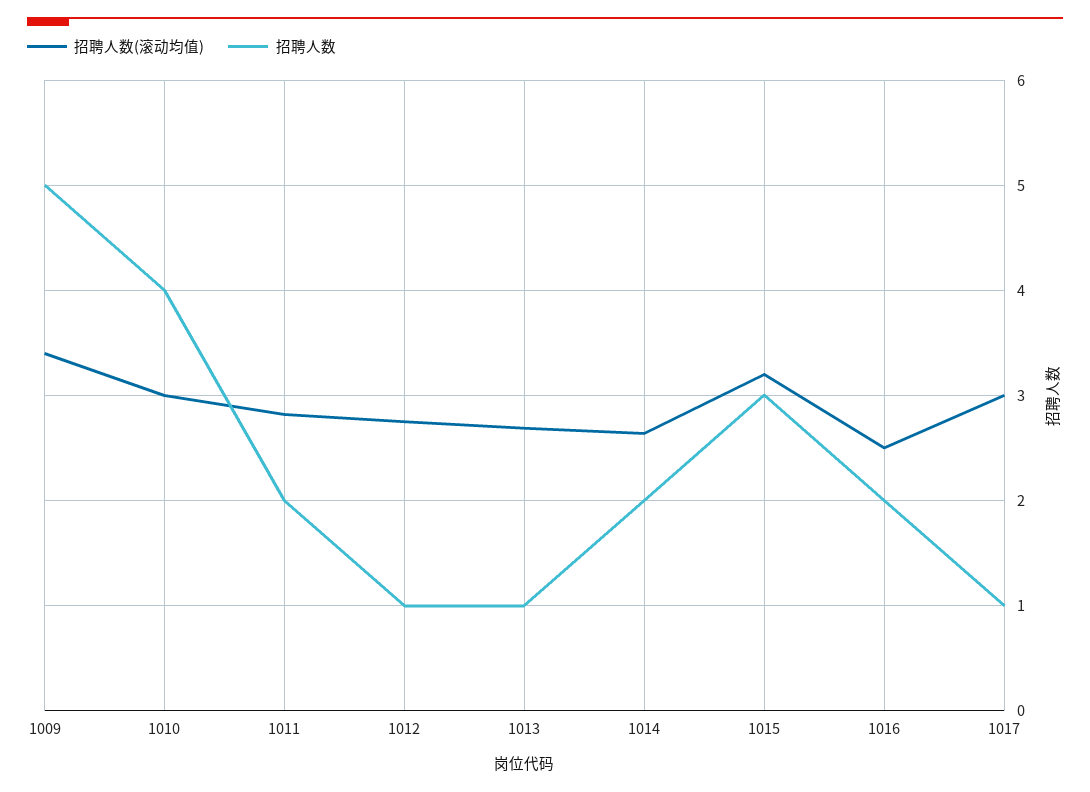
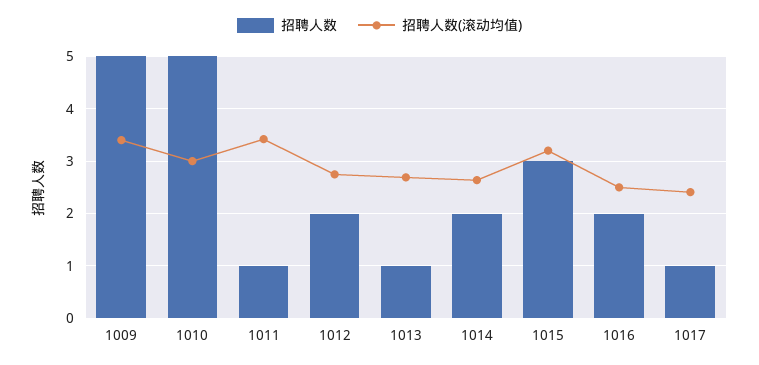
招聘人数, 1010: 4 -> 5
招聘人数(滚动均值), 1011: 2.8 -> 3.4
招聘人数, 1011: 2 -> 1
招聘人数, 1012: 1 -> 2
招聘人数(滚动均值), 1017: 3 -> 2.4

